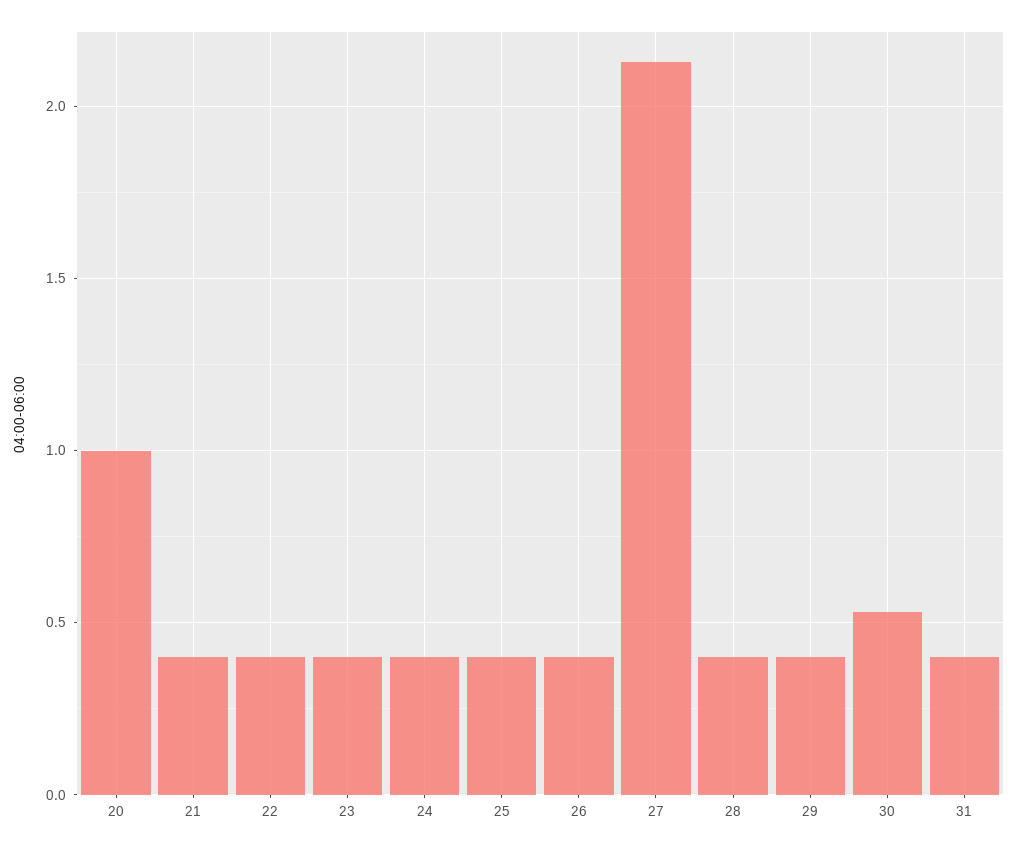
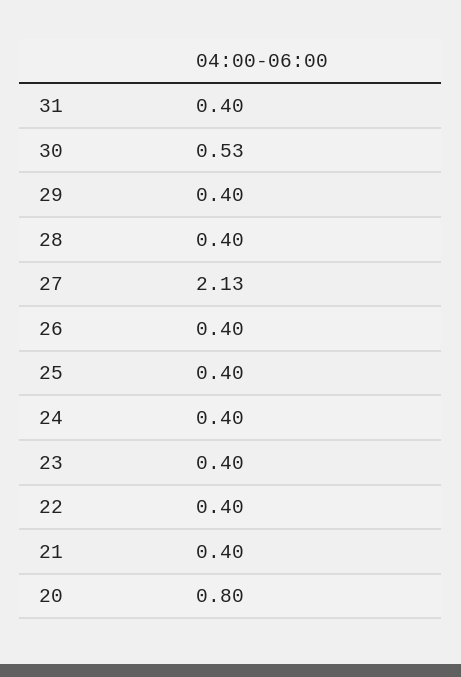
20: 1 -> 0.8

